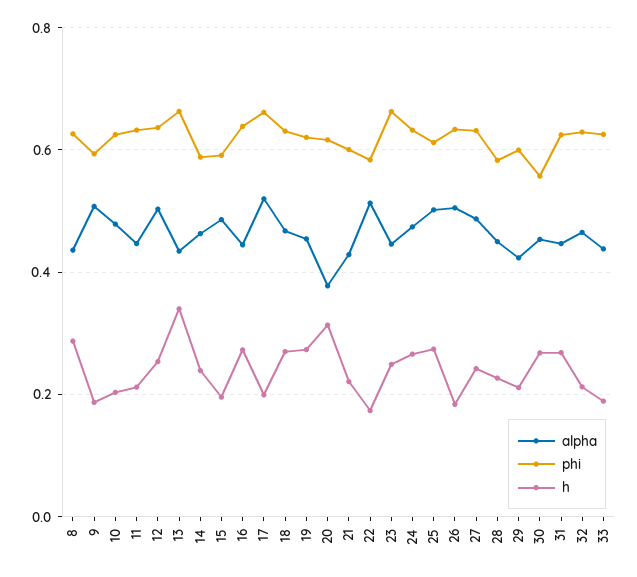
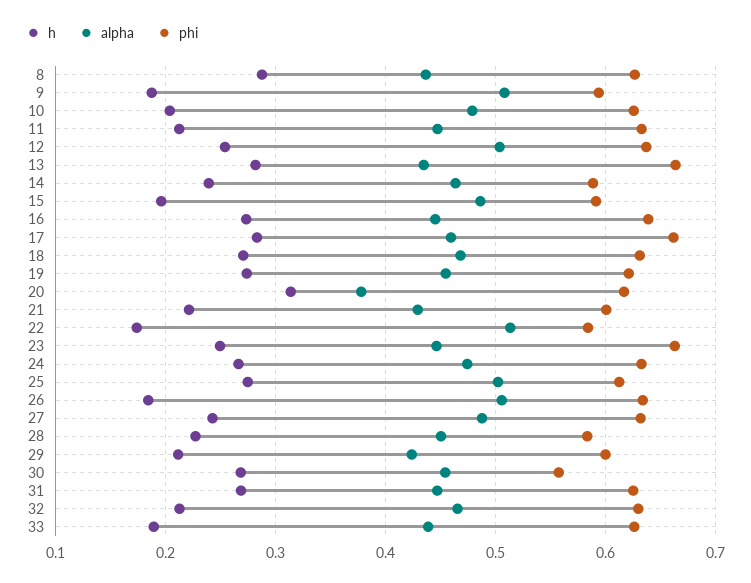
h, 13: 0.34 -> 0.28
alpha, 17: 0.52 -> 0.46
h, 17: 0.2 -> 0.28

